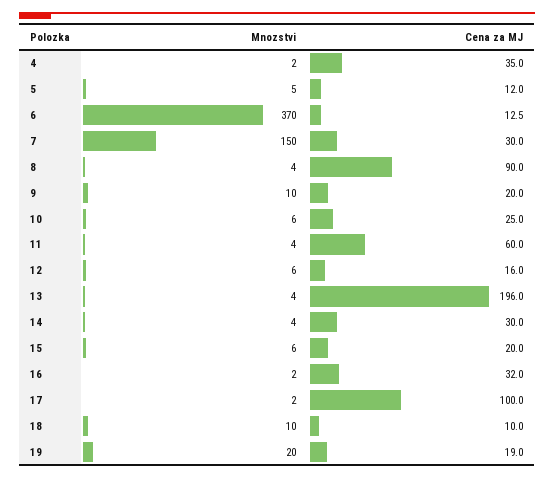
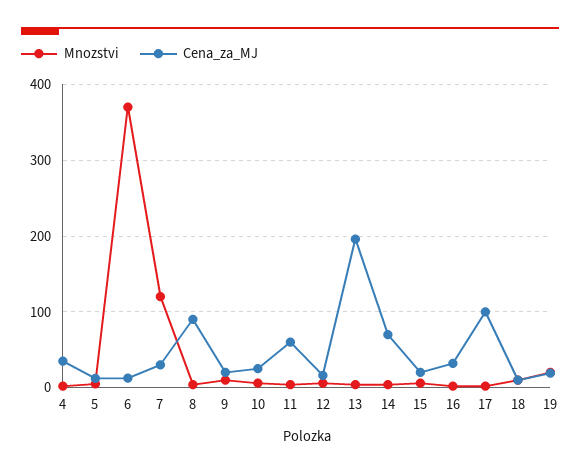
Mnozstvi, 7: 150 -> 120
Cena za MJ, 14: 30 -> 70

